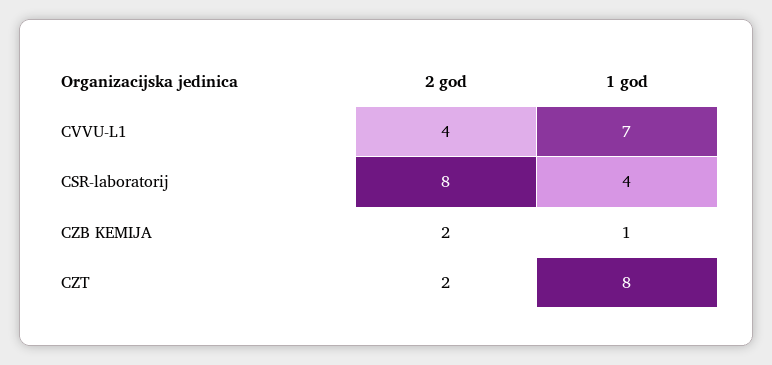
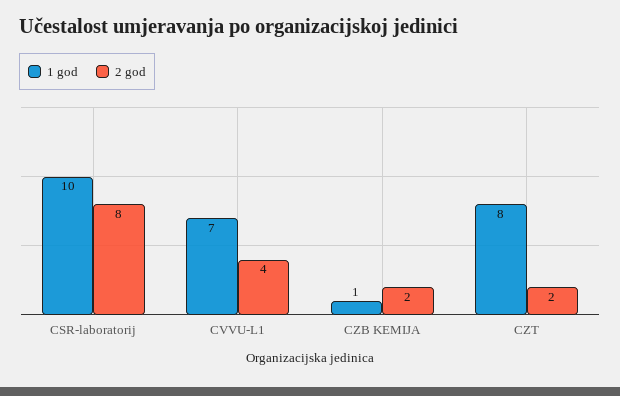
1 god, CSR-laboratorij: 4 -> 10

